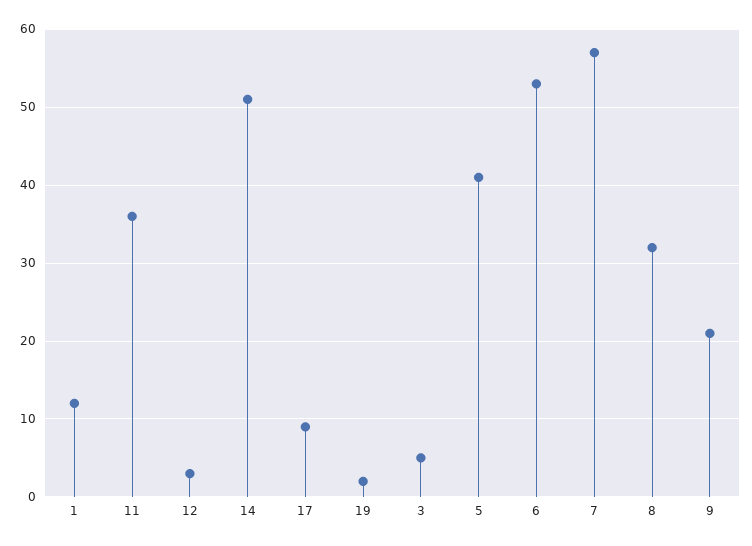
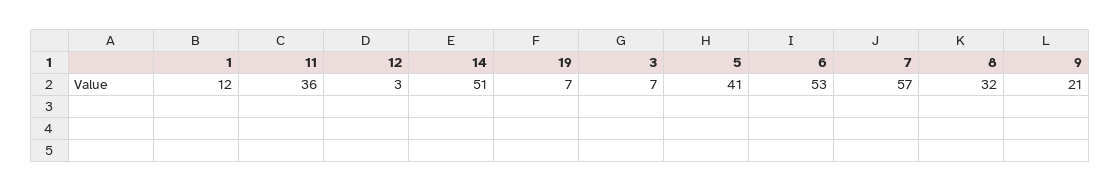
17: 9 -> none
19: 2 -> 7
3: 5 -> 7

